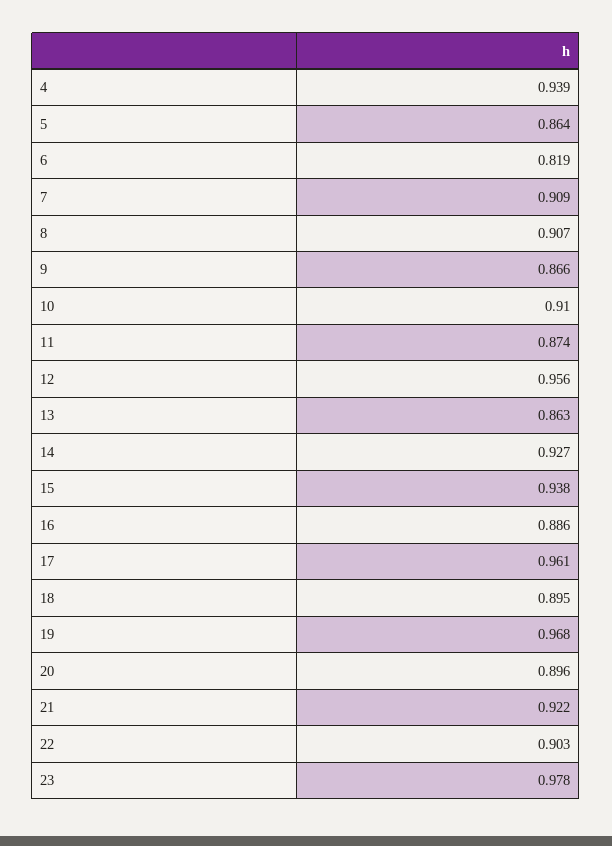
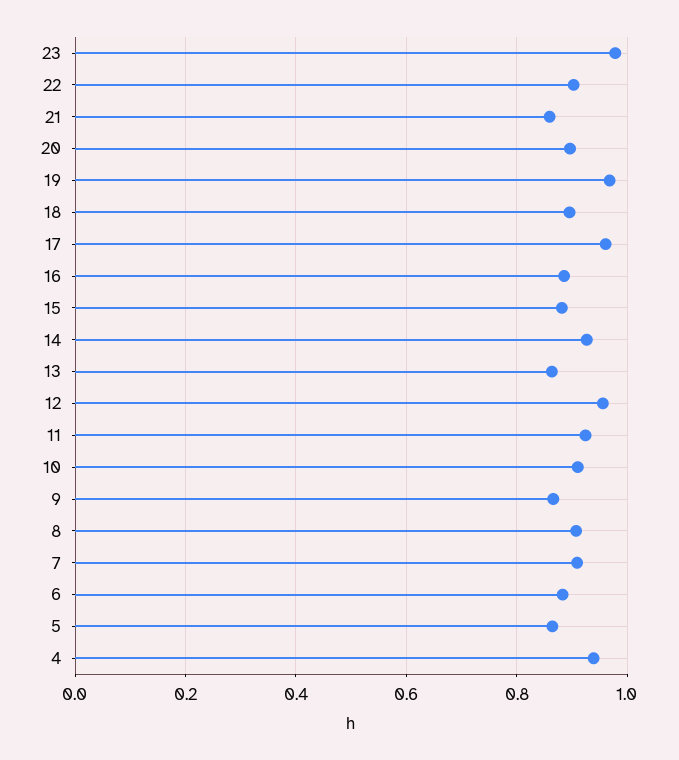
6: 0.819 -> 0.88
11: 0.874 -> 0.92
15: 0.938 -> 0.88
21: 0.922 -> 0.86

